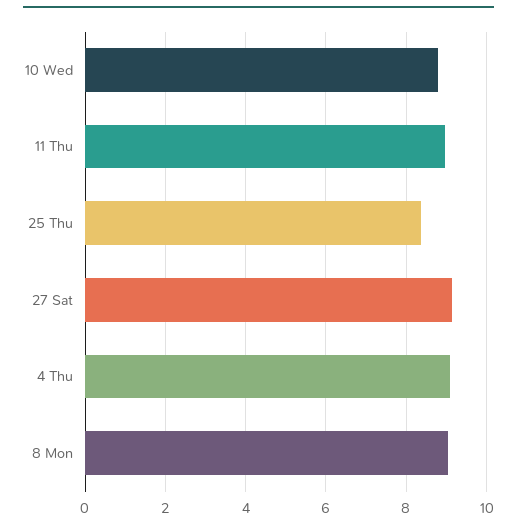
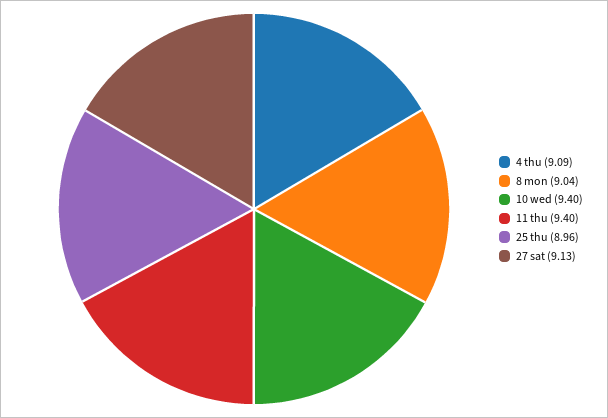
10 Wed: 8.8 -> 9.4
11 Thu: 9 -> 9.4
25 Thu: 8.4 -> 8.96

